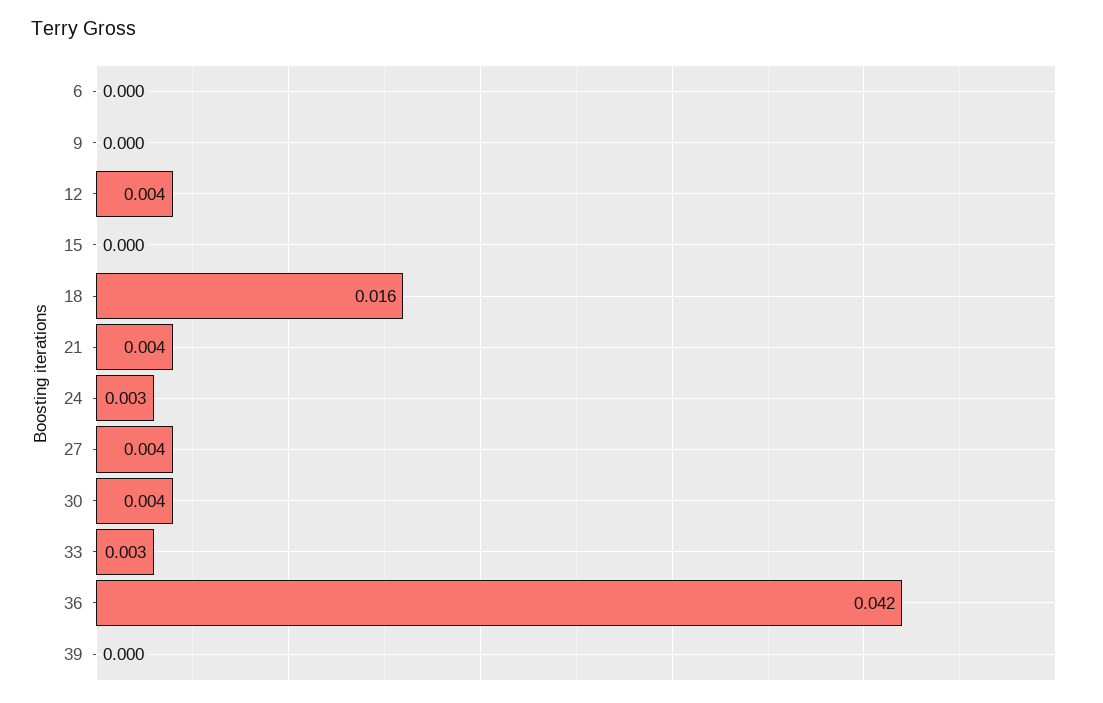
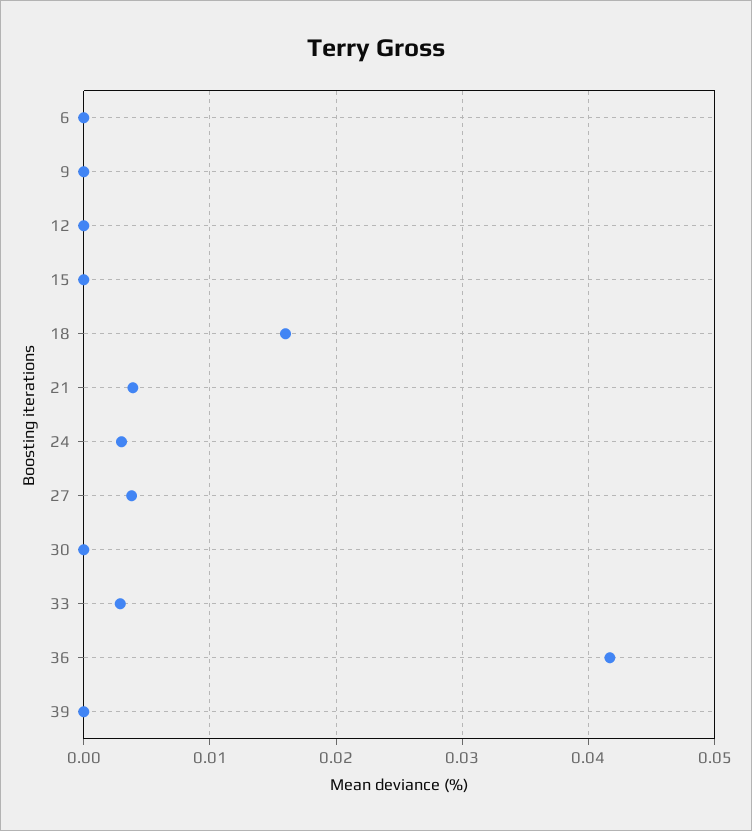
12: 0.004 -> 0
30: 0.004 -> 0

